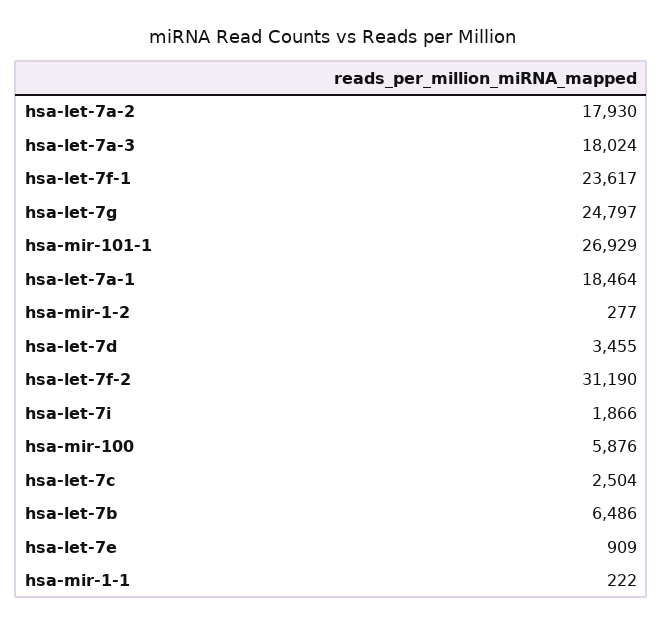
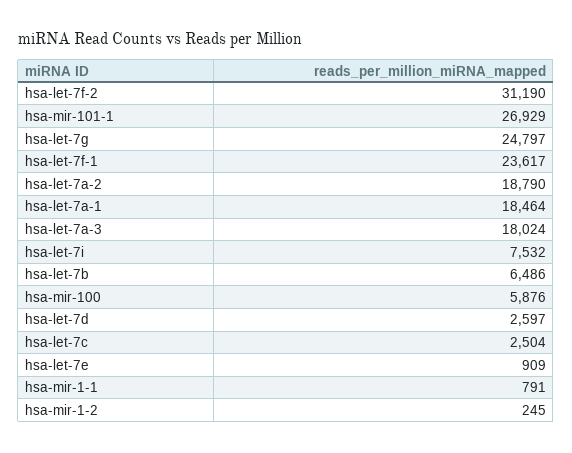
hsa-let-7a-2: 17930 -> 18790
hsa-mir-1-2: 277 -> 245
hsa-let-7d: 3455 -> 2597
hsa-let-7i: 1866 -> 7532
hsa-mir-1-1: 222 -> 791

